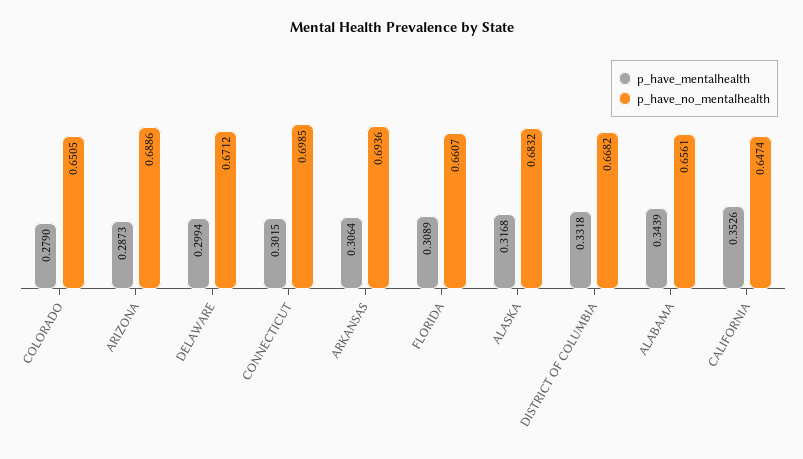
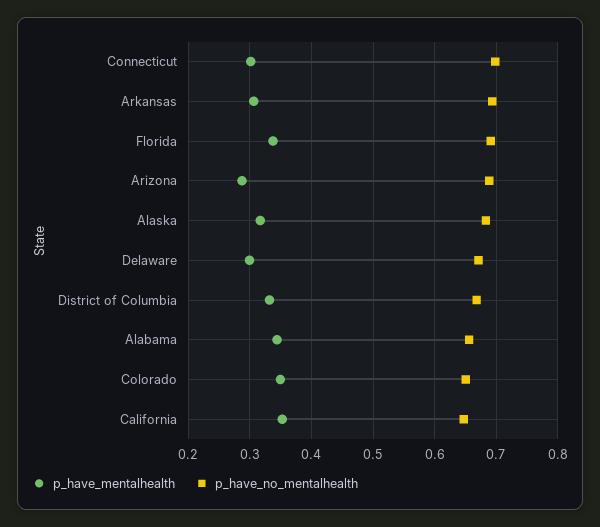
p_have_mentalhealth, COLORADO: 0.279 -> 0.35
p_have_mentalhealth, FLORIDA: 0.3089 -> 0.34
p_have_no_mentalhealth, FLORIDA: 0.6607 -> 0.69

